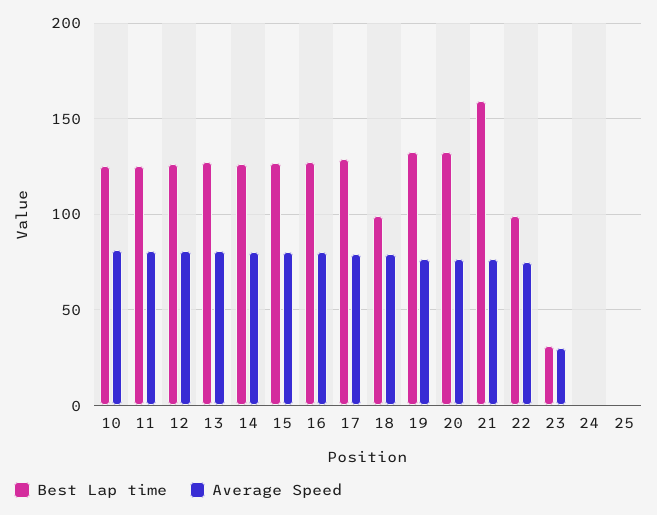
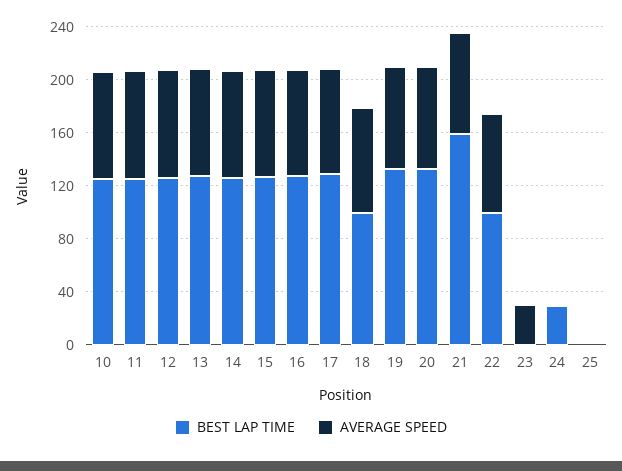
Best Lap time, 23: 30 -> 0
Best Lap time, 24: 0 -> 30

